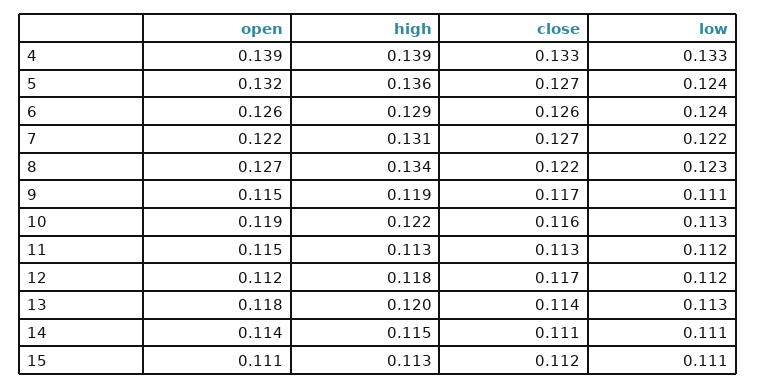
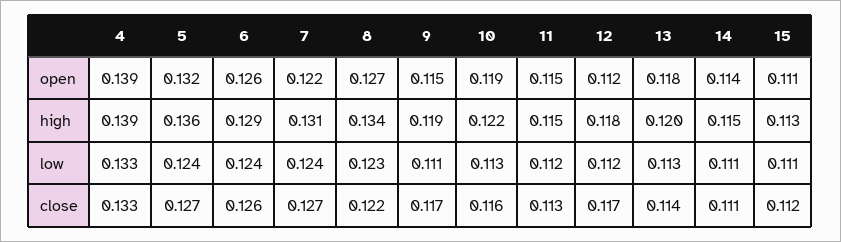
low, 7: 0.122 -> 0.124
high, 11: 0.113 -> 0.115

